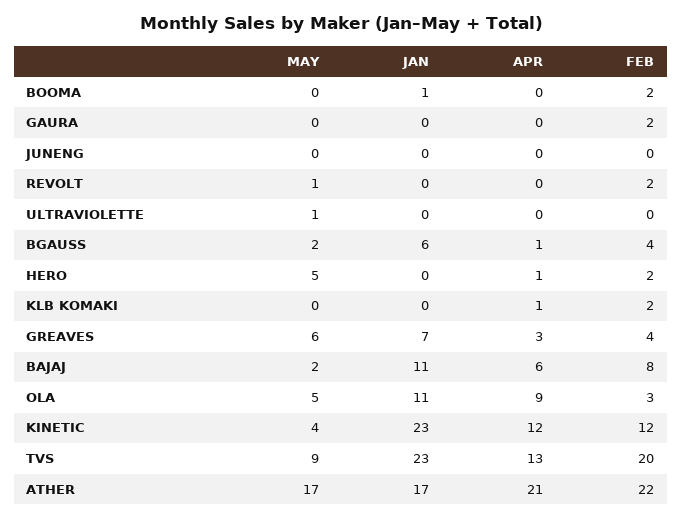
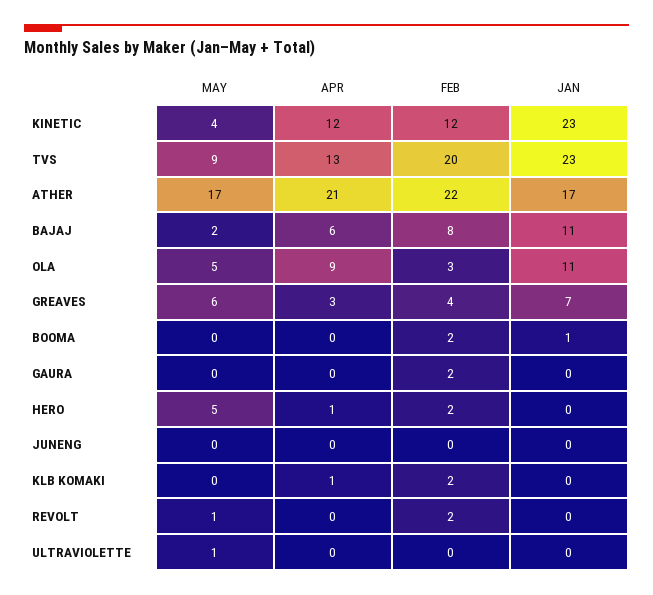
MAY, BGAUSS: 2 -> none
JAN, BGAUSS: 6 -> none
APR, BGAUSS: 1 -> none
FEB, BGAUSS: 4 -> none

